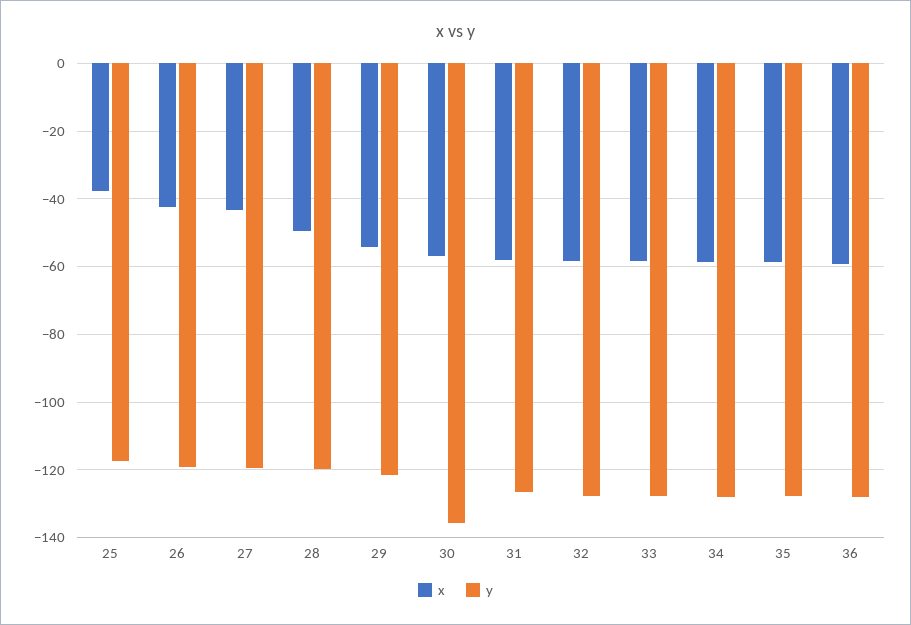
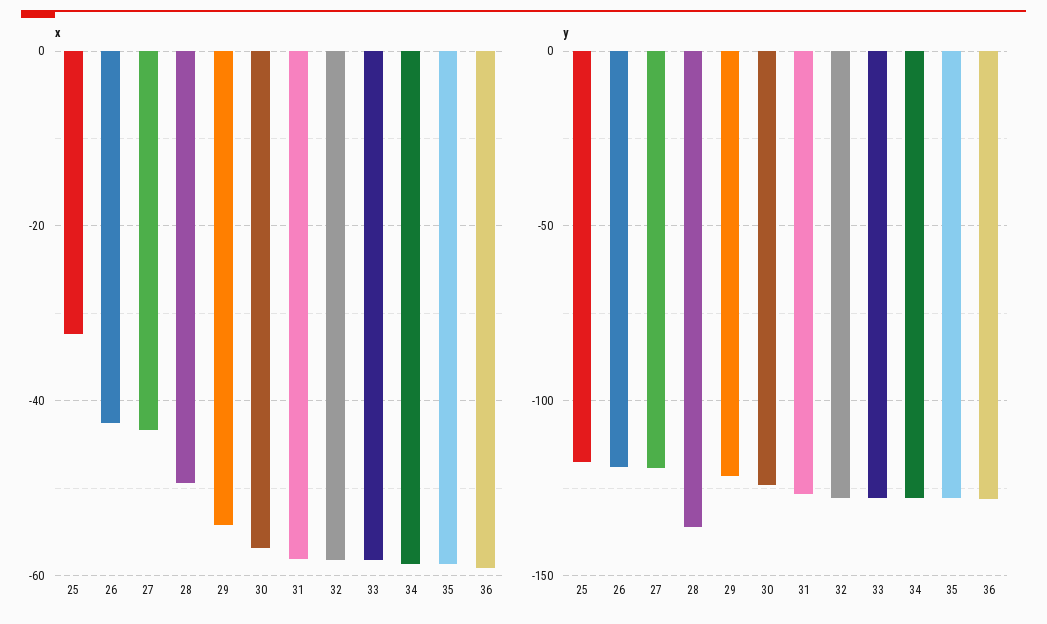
x, 25: -38 -> -32
y, 28: -120 -> -135
y, 30: -136 -> -125

